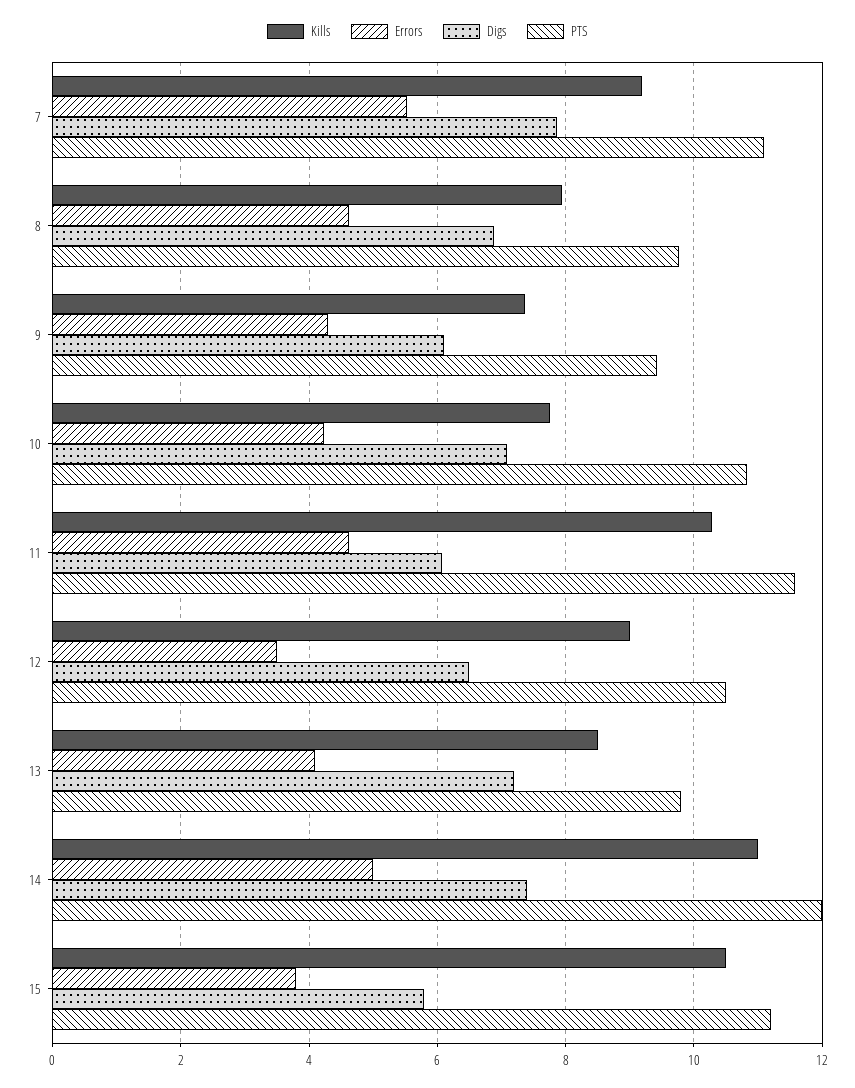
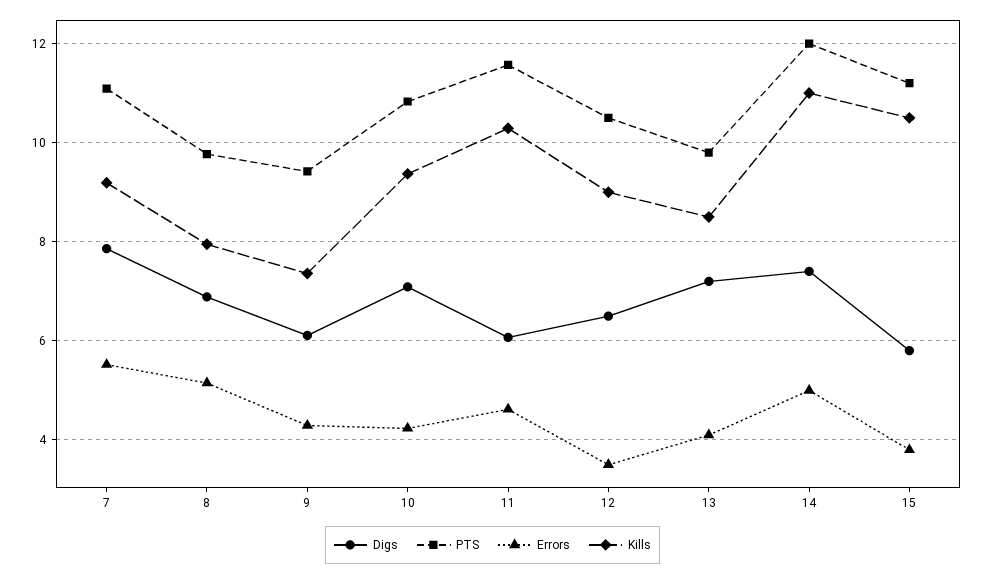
Errors, 8: 4.6 -> 5.2
Kills, 10: 7.8 -> 9.4

